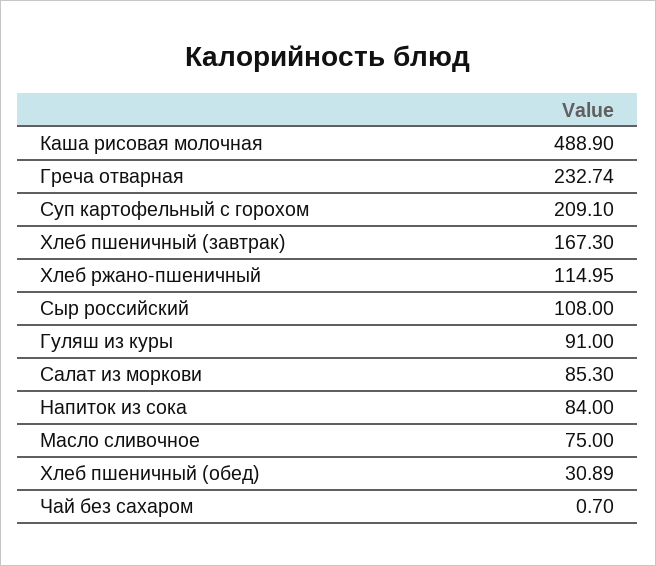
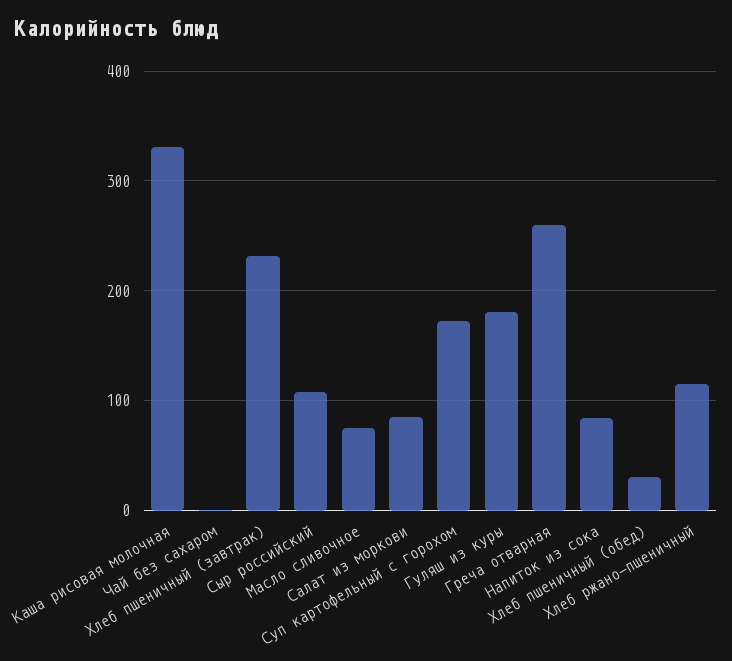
Каша рисовая молочная: 488.9 -> 330
Греча отварная: 232.74 -> 260
Суп картофельный с горохом: 209.1 -> 170
Хлеб пшеничный (завтрак): 167.3 -> 230
Гуляш из куры: 91 -> 180

